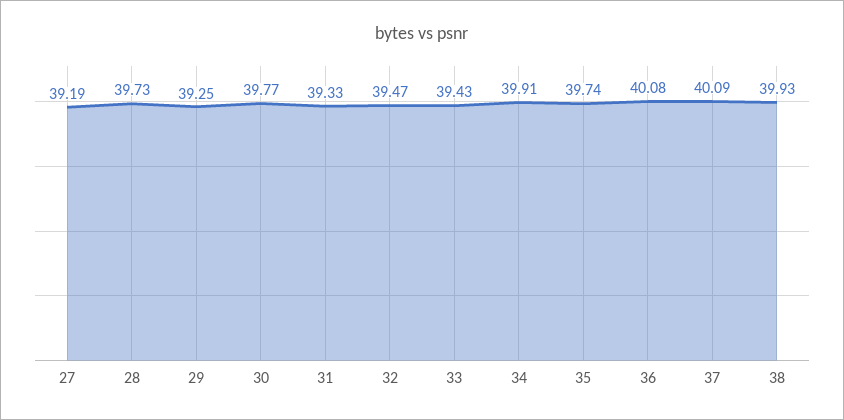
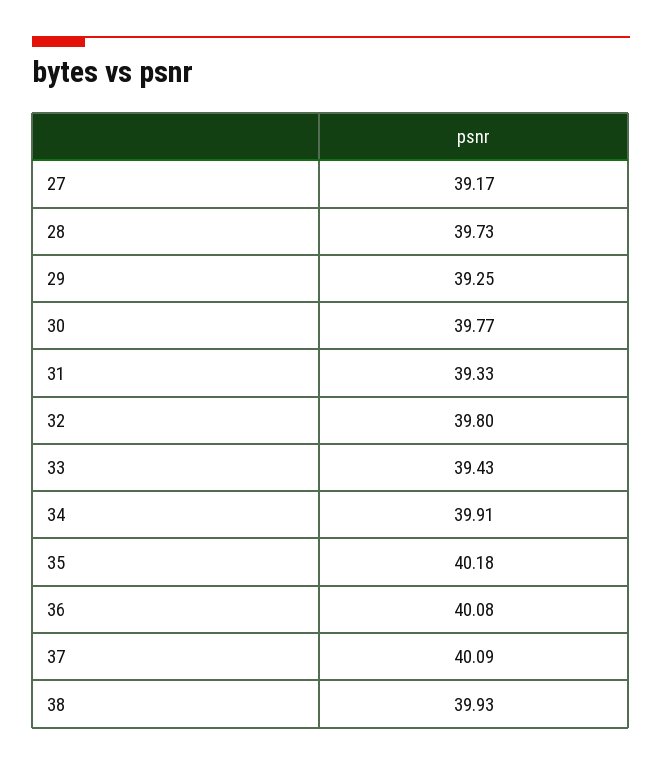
27: 39.19 -> 39.17
32: 39.47 -> 39.8
35: 39.74 -> 40.18

